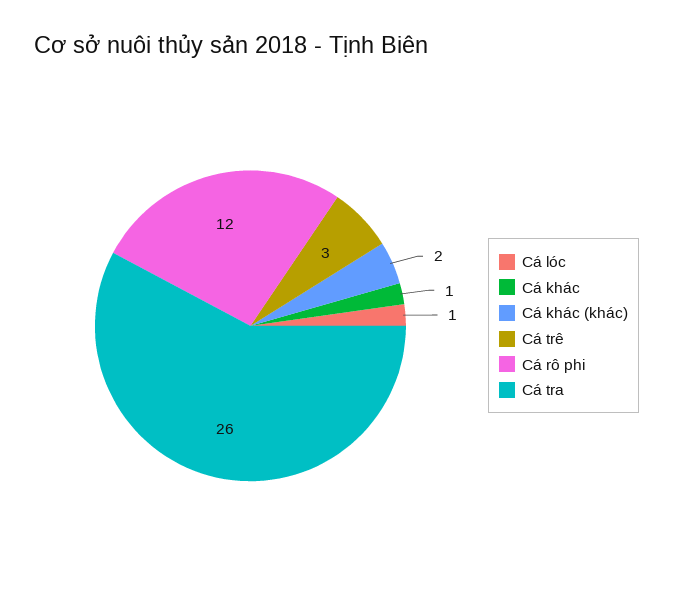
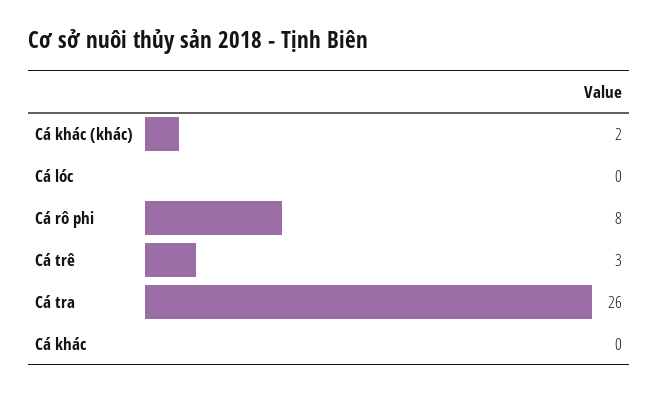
Cá lóc: 1 -> 0
Cá khác: 1 -> 0
Cá rô phi: 12 -> 8

